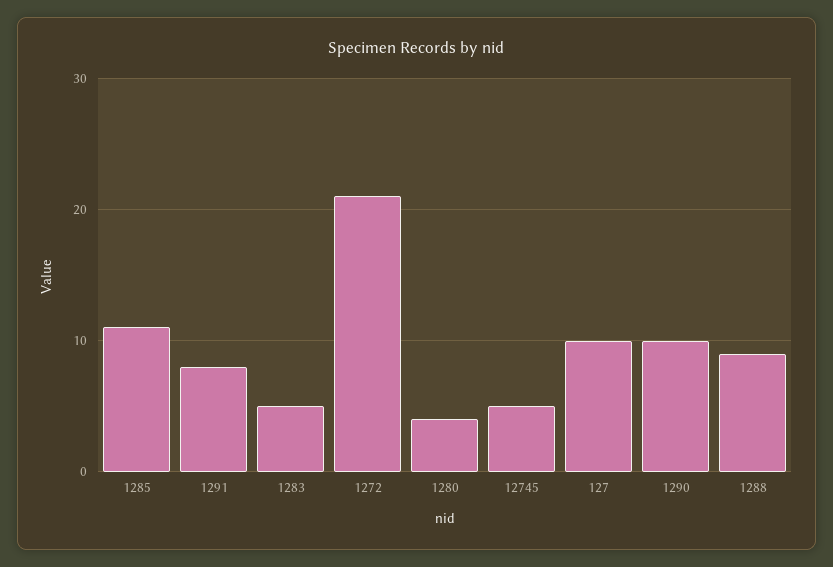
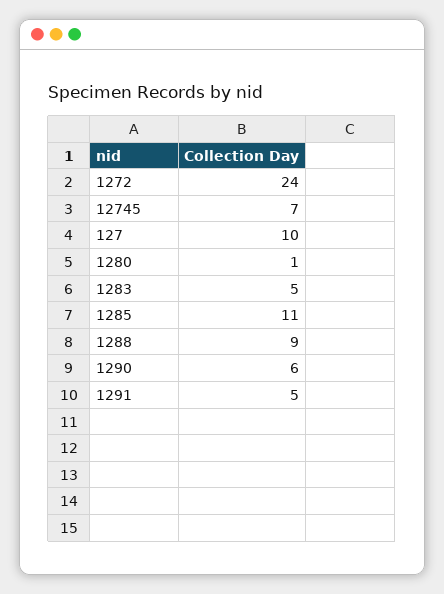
1291: 8 -> 5
1272: 21 -> 24
1280: 4 -> 1
12745: 5 -> 7
1290: 10 -> 6

